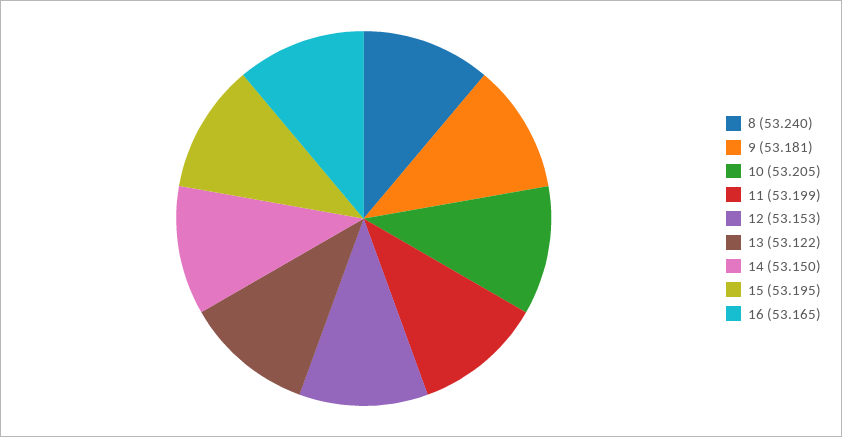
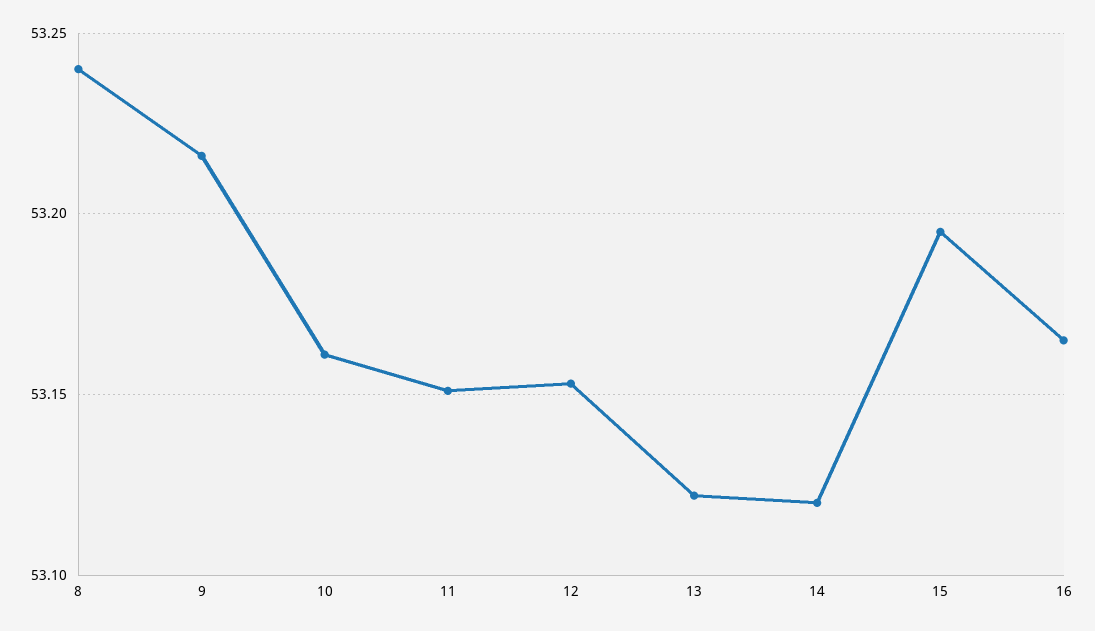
9: 53.181 -> 53.215
10: 53.205 -> 53.16
11: 53.199 -> 53.15
14: 53.15 -> 53.12

